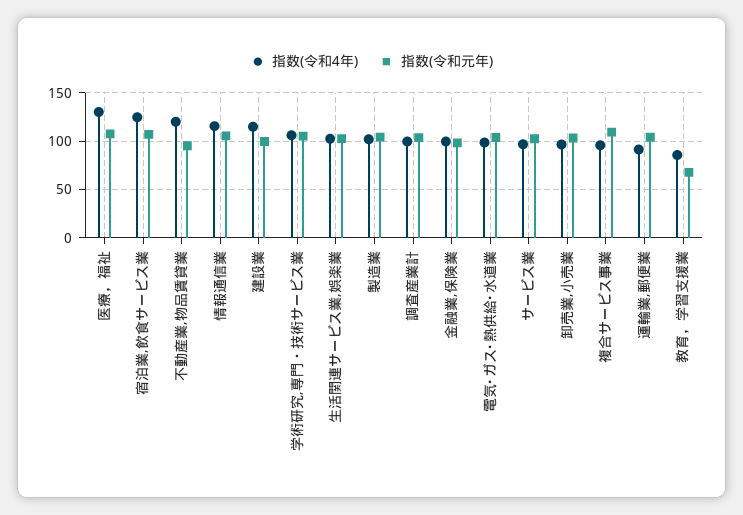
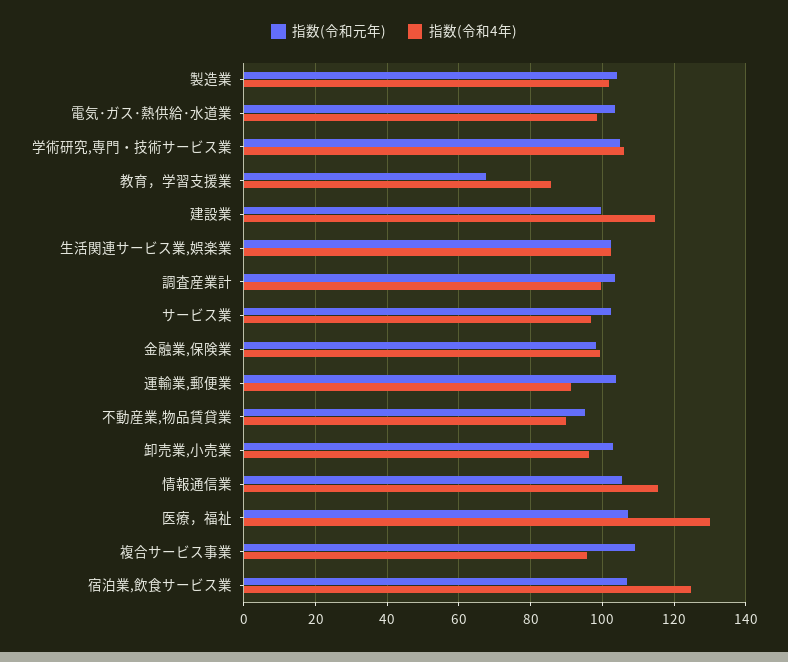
指数(令和4年), 不動産業,物品賃貸業: 120 -> 90

